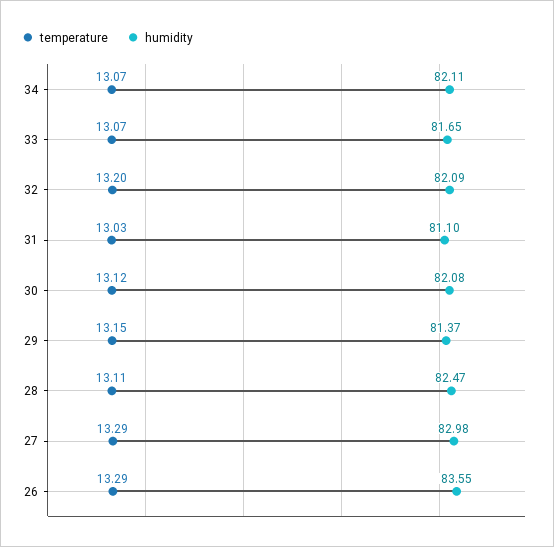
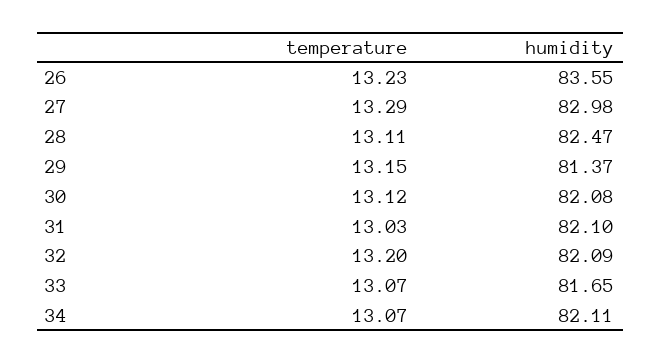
humidity, 31: 81.1 -> 82.1
temperature, 26: 13.29 -> 13.23

